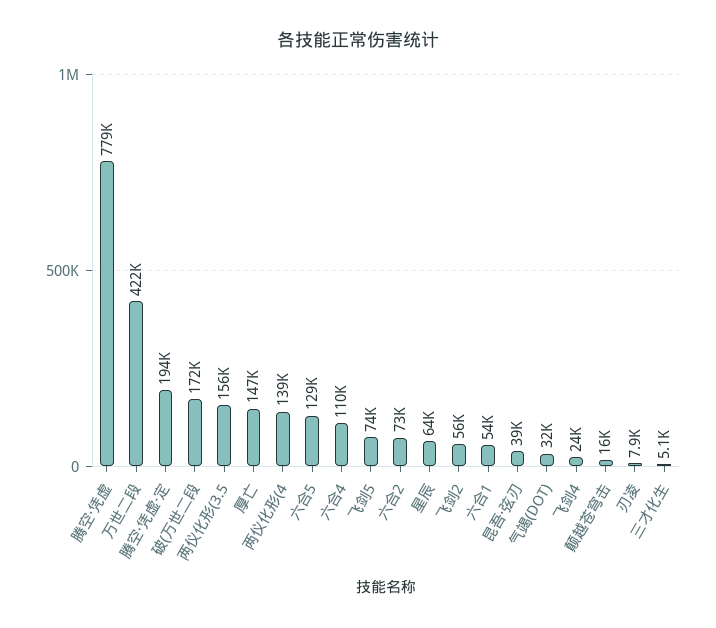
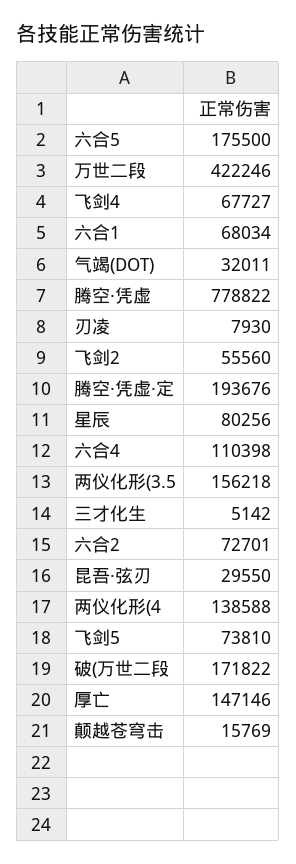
六合5: 129000 -> 175500
星辰: 64000 -> 80256
六合1: 54000 -> 68034
昆吾·弦刃: 39000 -> 29550
飞剑4: 24000 -> 67727

